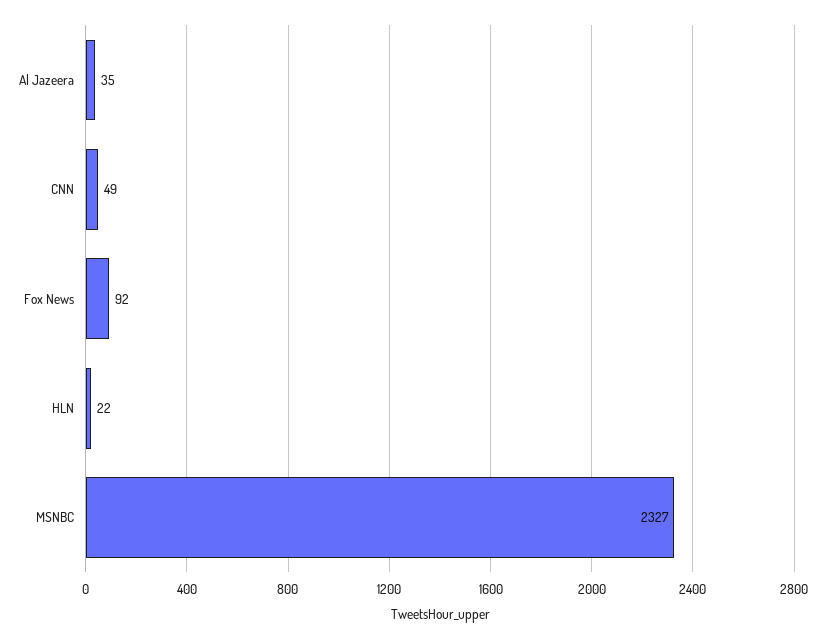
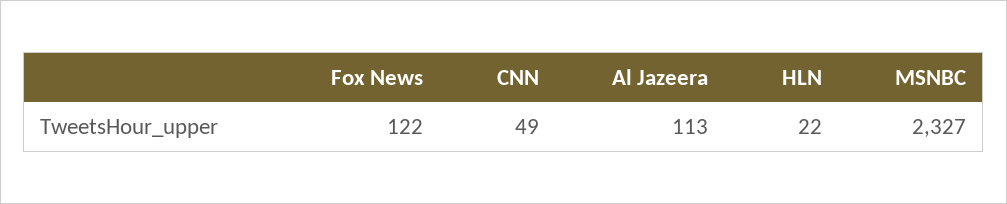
Al Jazeera: 35 -> 113
Fox News: 92 -> 122

